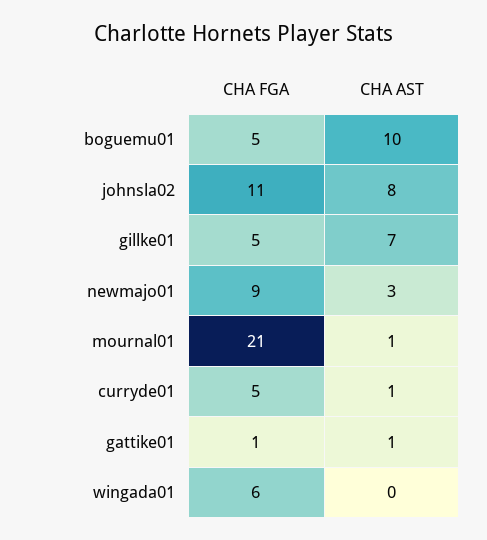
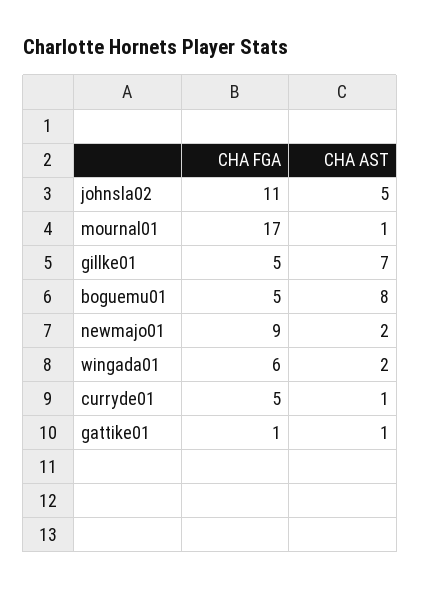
CHA AST, boguemu01: 10 -> 8
CHA AST, johnsla02: 8 -> 5
CHA AST, newmajo01: 3 -> 2
CHA FGA, mournal01: 21 -> 17
CHA AST, wingada01: 0 -> 2

